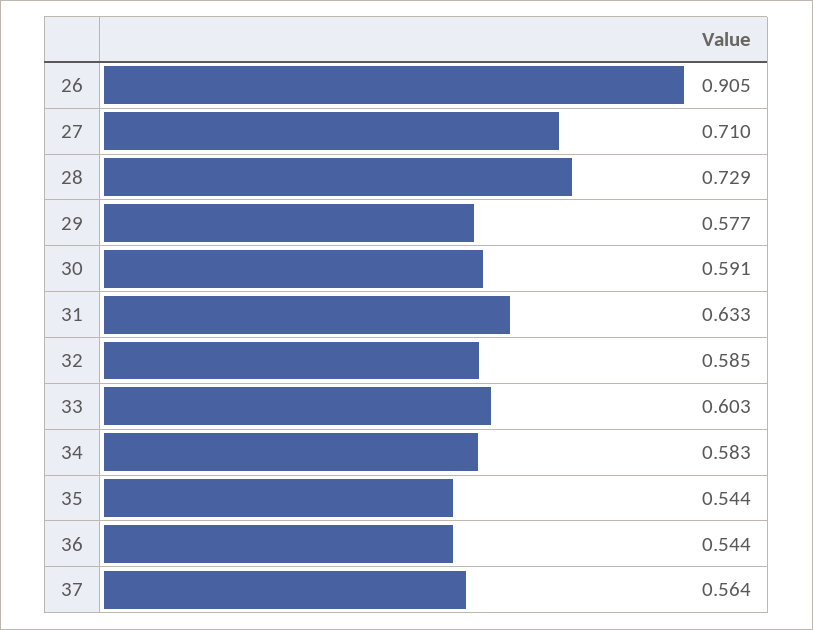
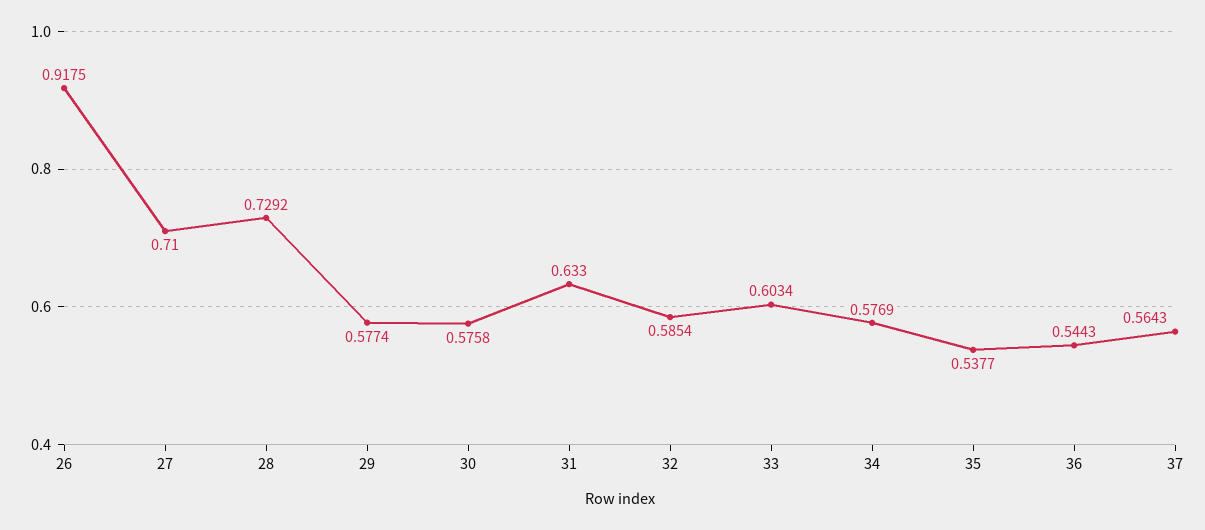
26: 0.905 -> 0.9175
30: 0.591 -> 0.5758
34: 0.583 -> 0.5769
35: 0.544 -> 0.5377

